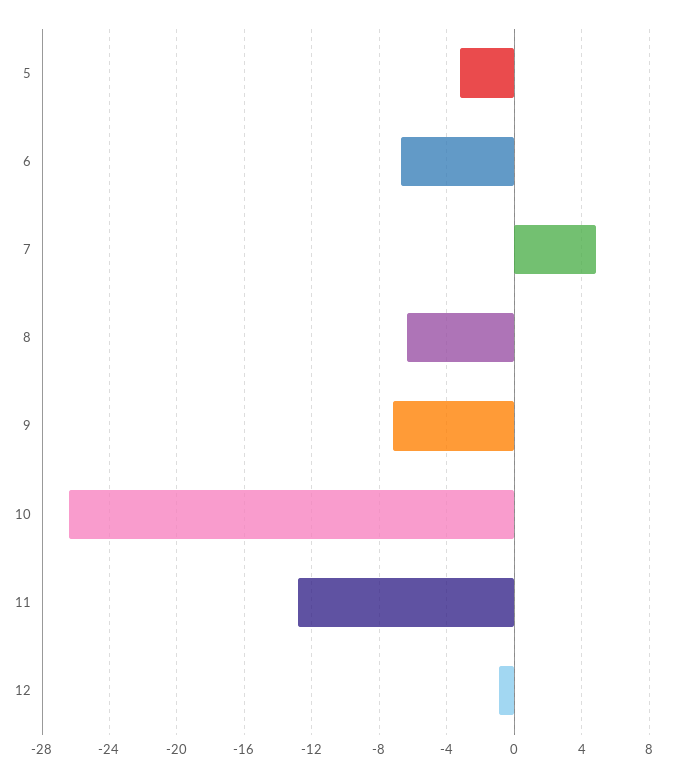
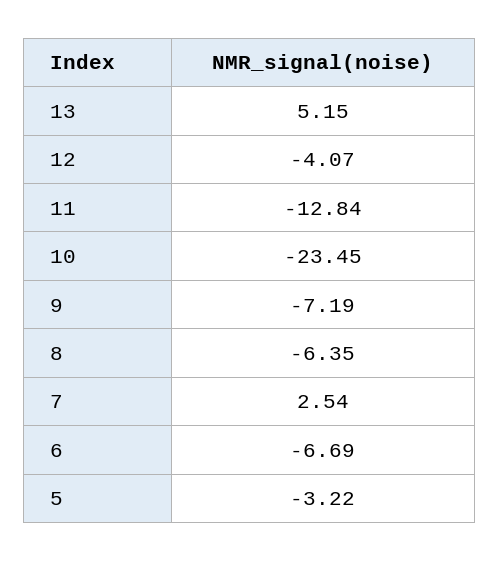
7: 5 -> 2.54
10: -26.5 -> -23.45
12: -1 -> -4.07
13: none -> 5.15

